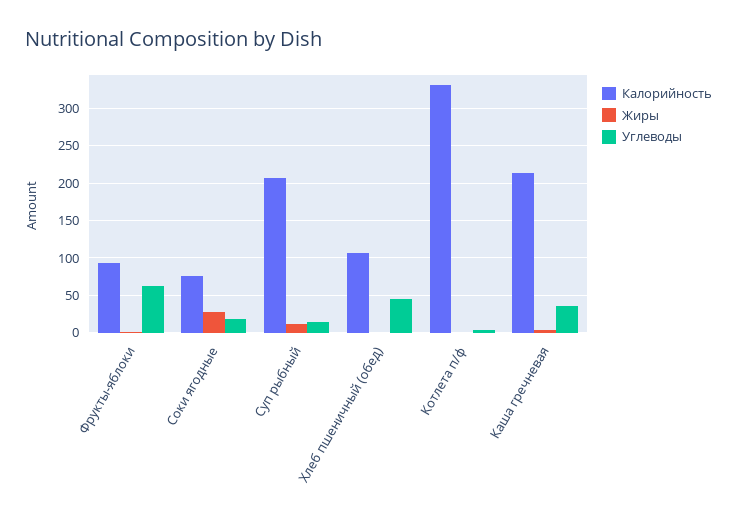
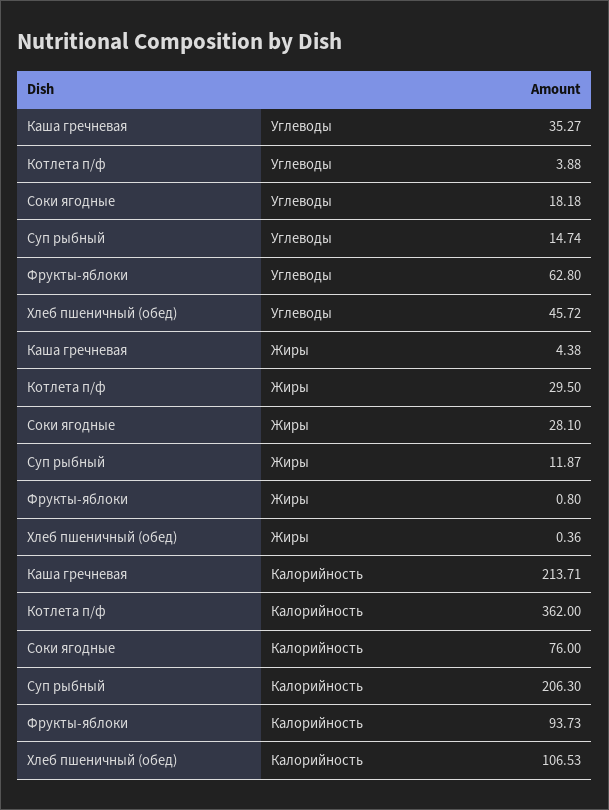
Калорийность, Котлета п/ф: 330 -> 362
Жиры, Котлета п/ф: 0 -> 29.5

